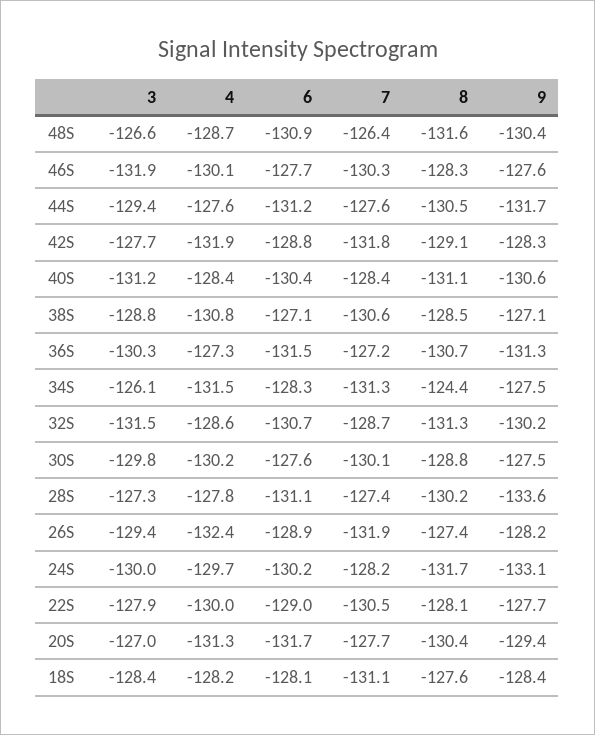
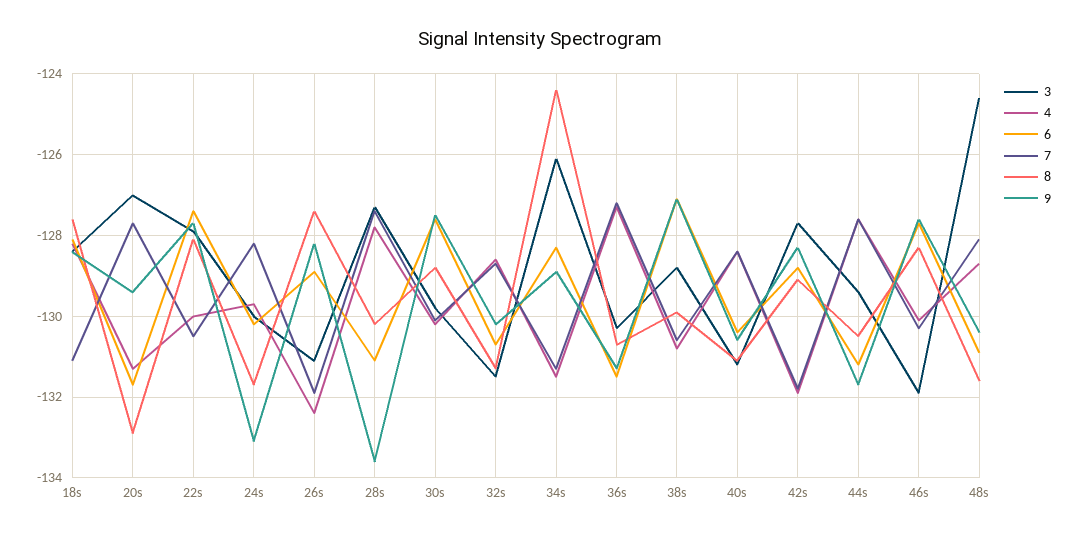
3, 48S: -126.6 -> -124.5
7, 48S: -126.4 -> -128
8, 38S: -128.5 -> -130
9, 34S: -127.5 -> -129
3, 26S: -129.4 -> -131
6, 22S: -129 -> -127.5
8, 20S: -130.4 -> -133

